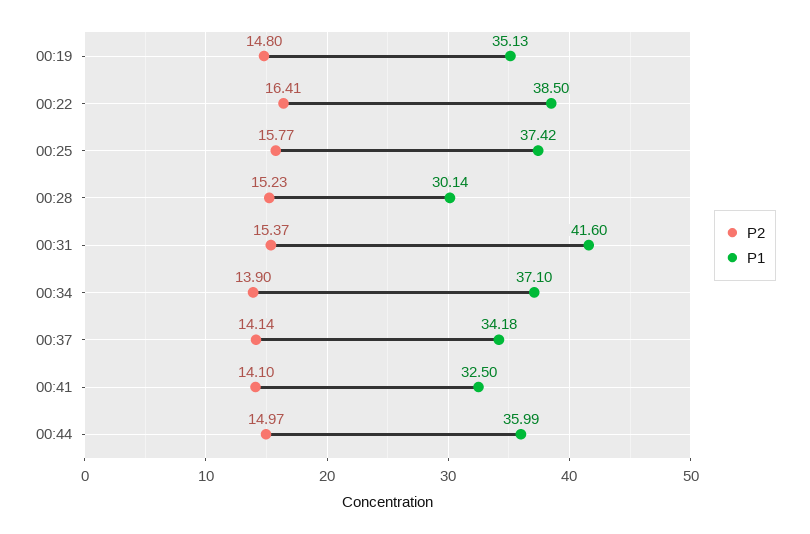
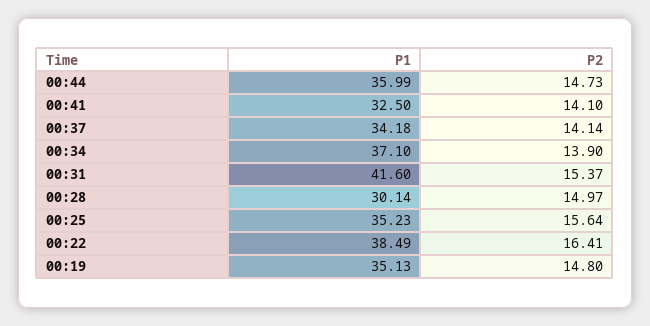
P1, 00:22: 38.5 -> 38.49
P2, 00:25: 15.77 -> 15.64
P1, 00:25: 37.42 -> 35.23
P2, 00:28: 15.23 -> 14.97
P2, 00:44: 14.97 -> 14.73

